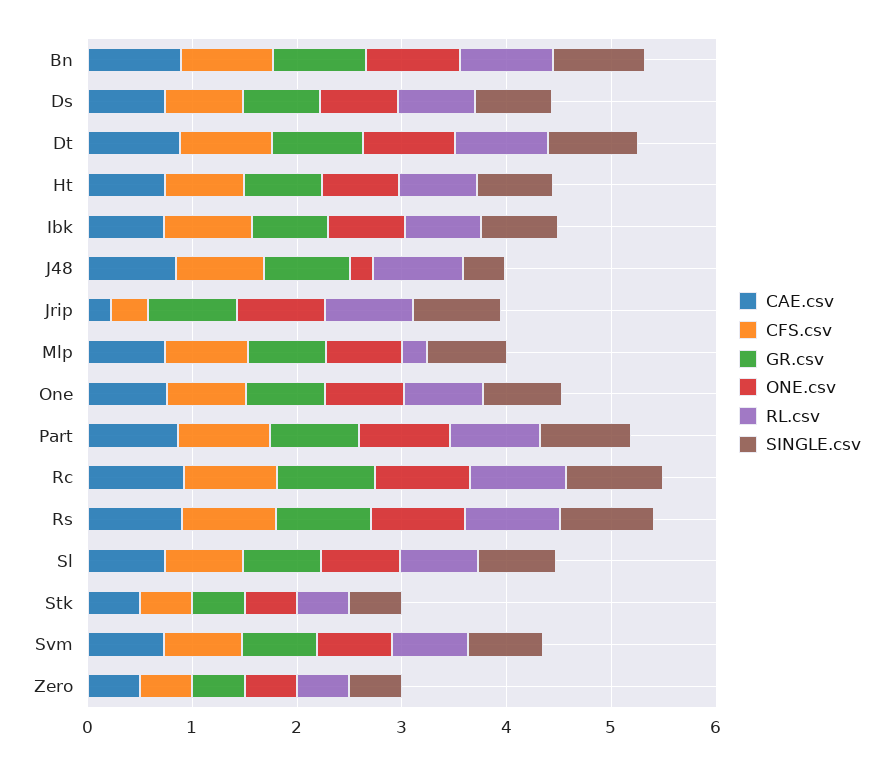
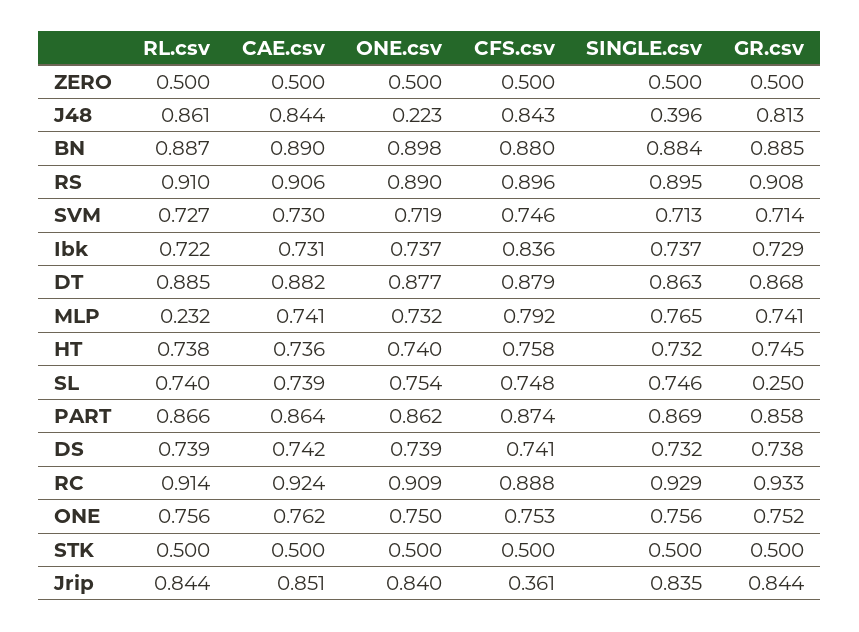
CAE.csv, Jrip: 0.2 -> 0.851
GR.csv, Sl: 0.8 -> 0.25

